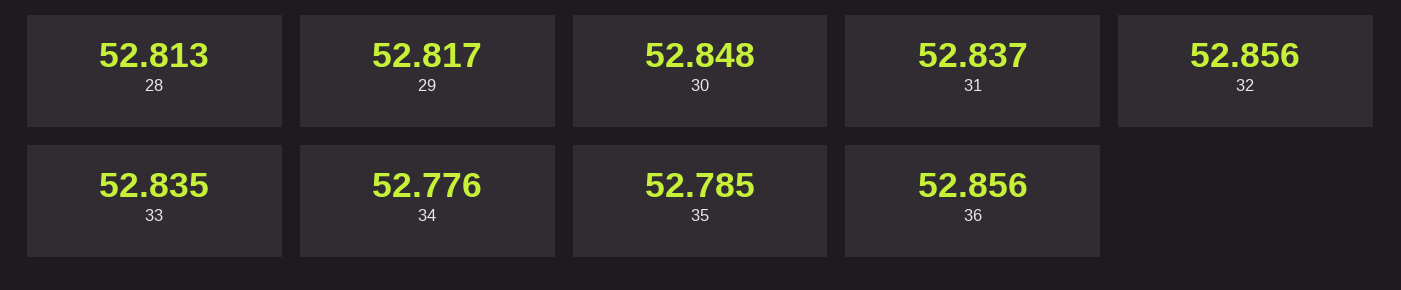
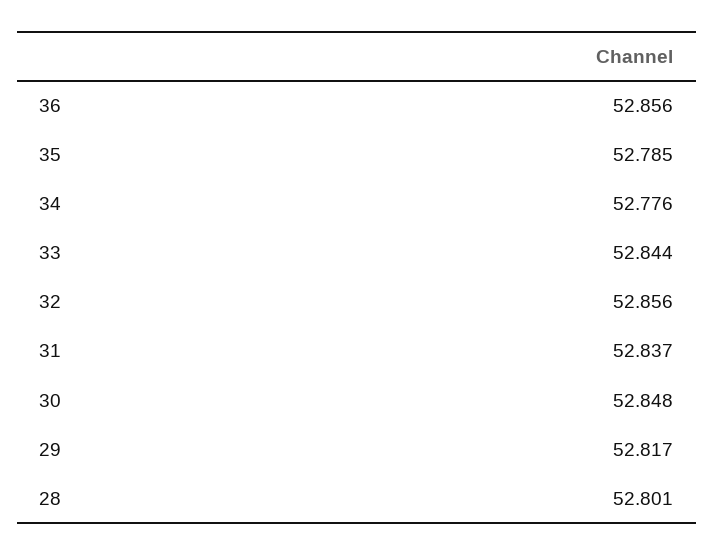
28: 52.813 -> 52.801
33: 52.835 -> 52.844

